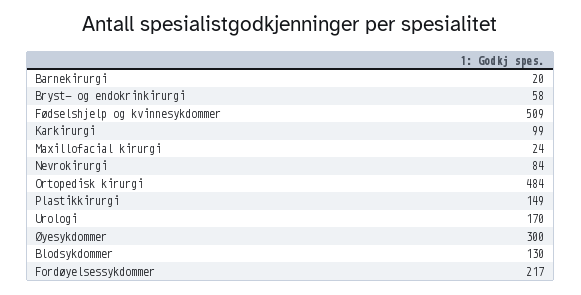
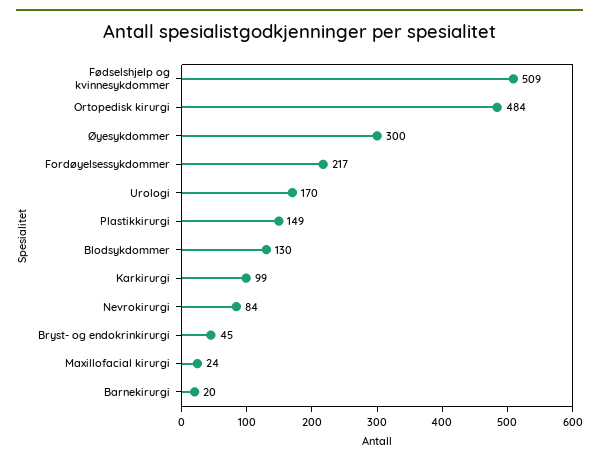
Bryst- og endokrinkirurgi: 58 -> 45

